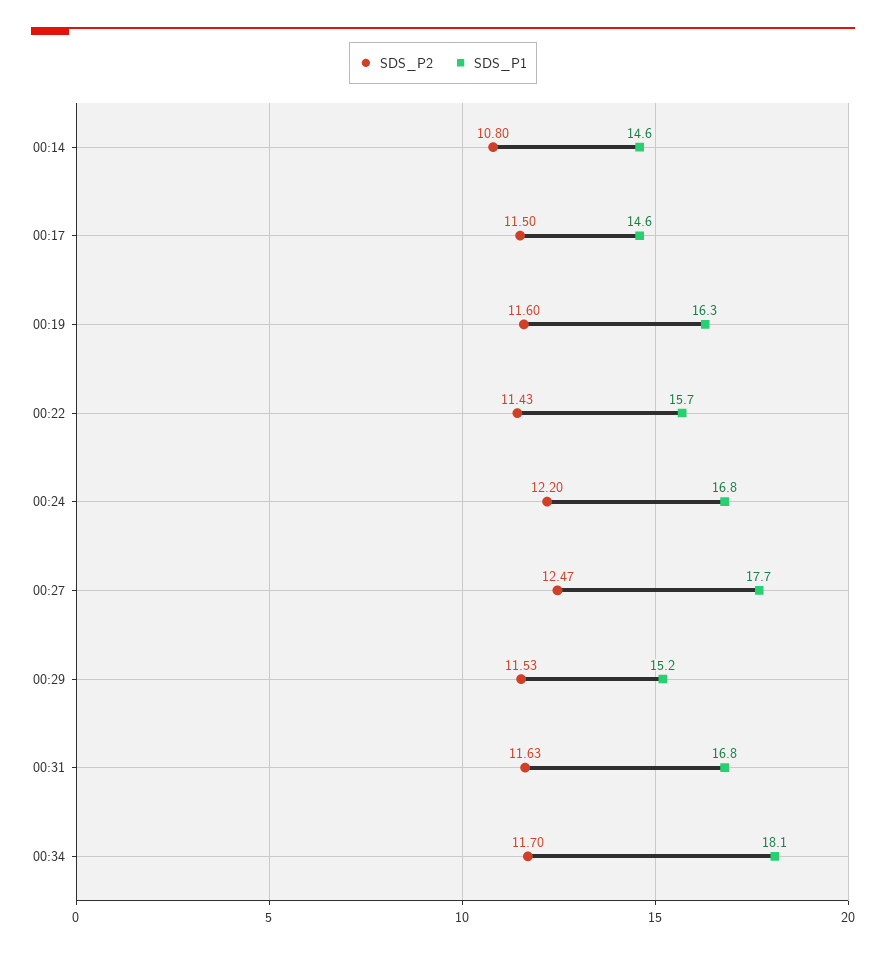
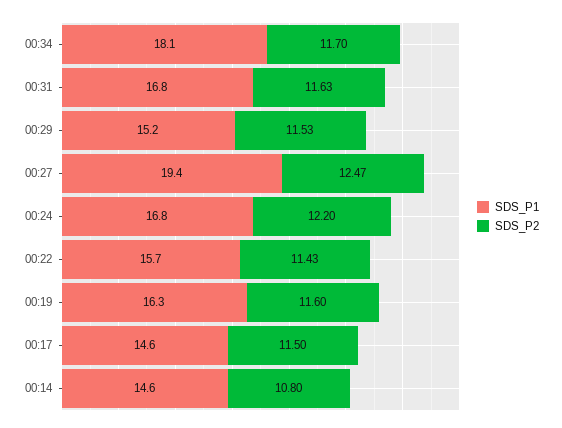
SDS_P1, 00:27: 17.7 -> 19.4

